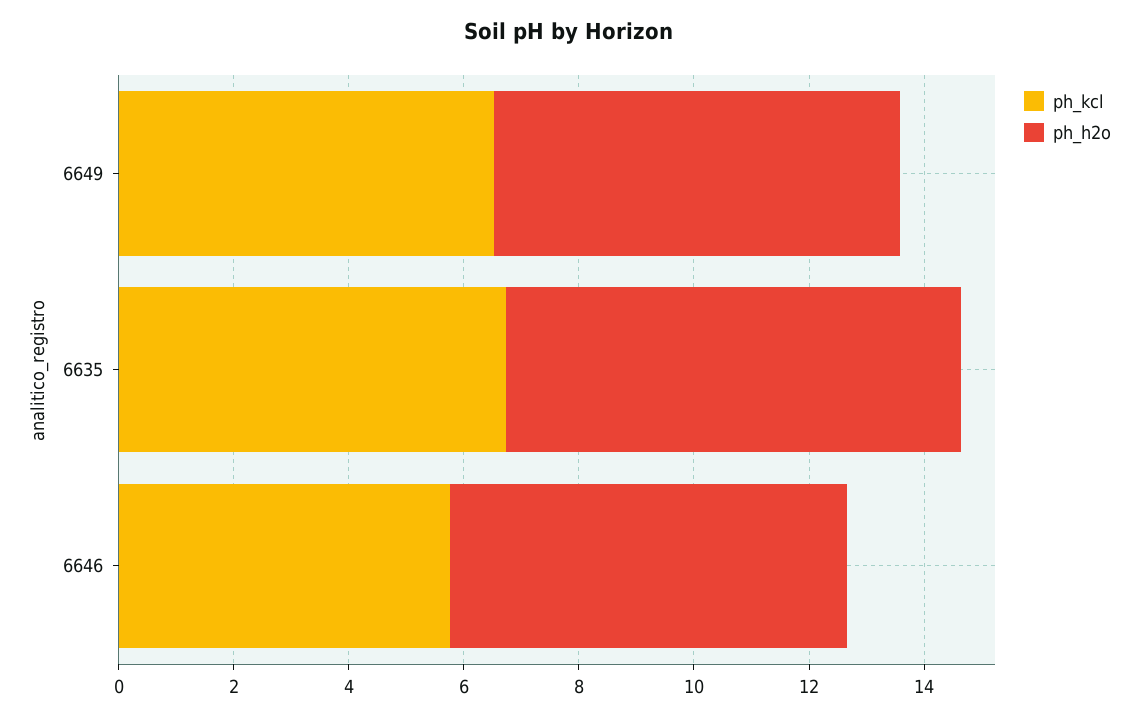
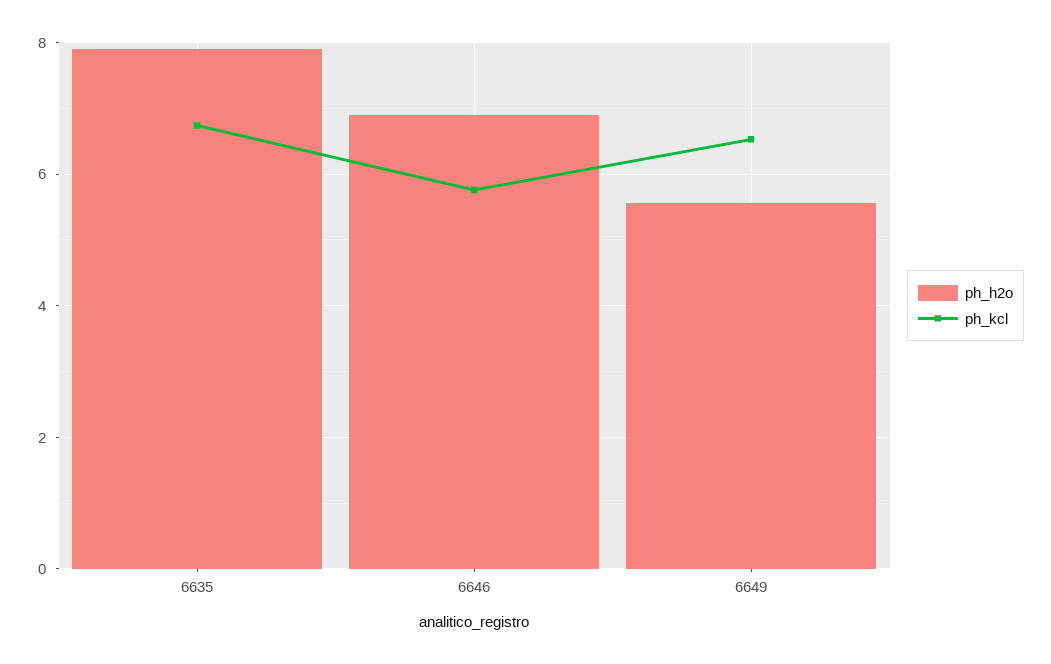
ph_h2o, 6649: 7 -> 5.6

